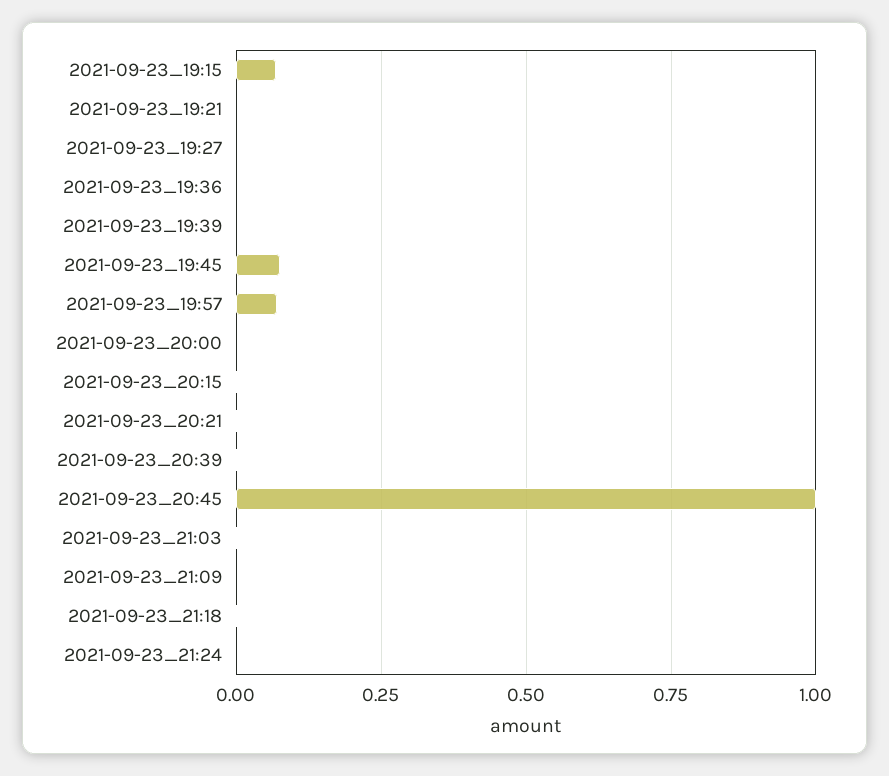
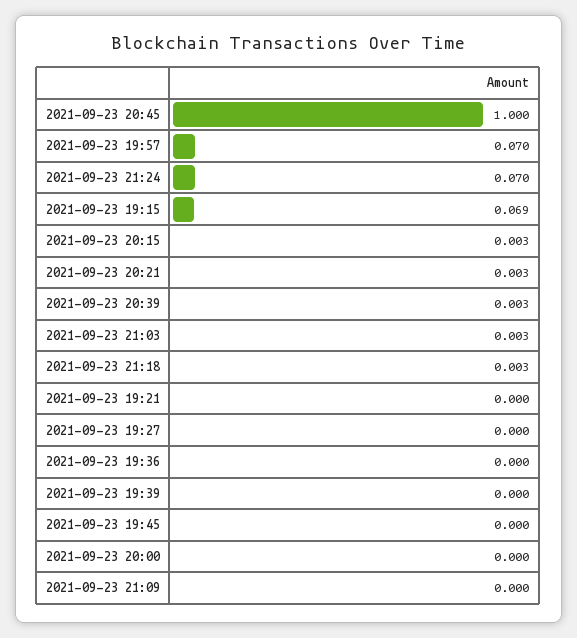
2021-09-23_19:45: 0.075 -> 0
2021-09-23_21:24: 0 -> 0.07

